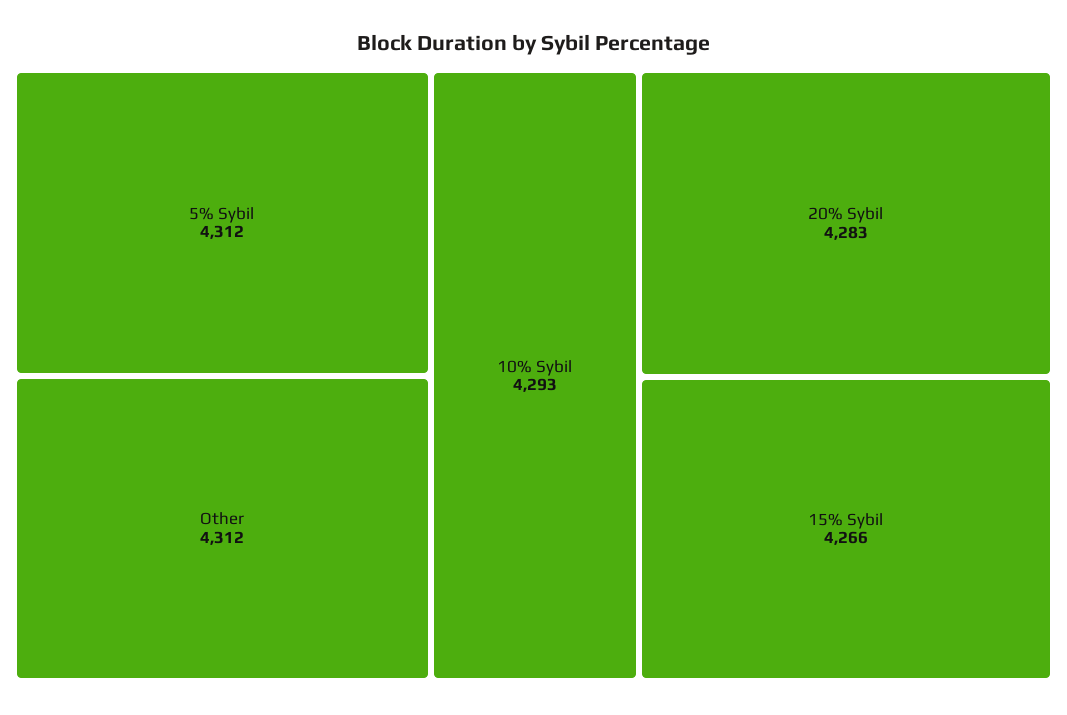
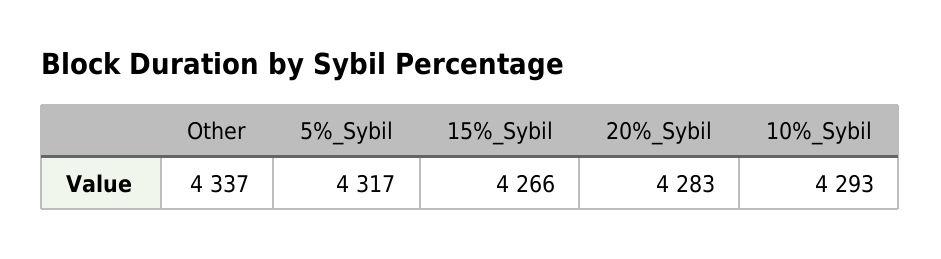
5% Sybil: 4312 -> 4317
Other: 4312 -> 4337

